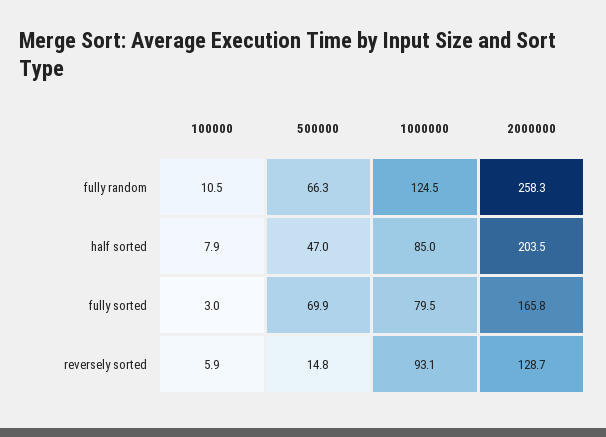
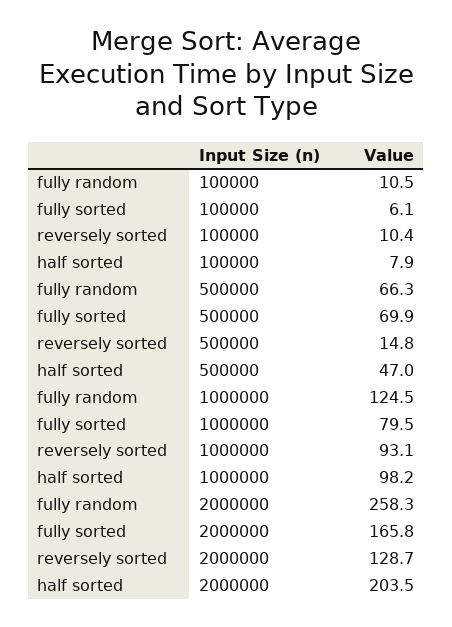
1000000, half sorted: 85 -> 98.2
100000, fully sorted: 3 -> 6.1
100000, reversely sorted: 5.9 -> 10.4

